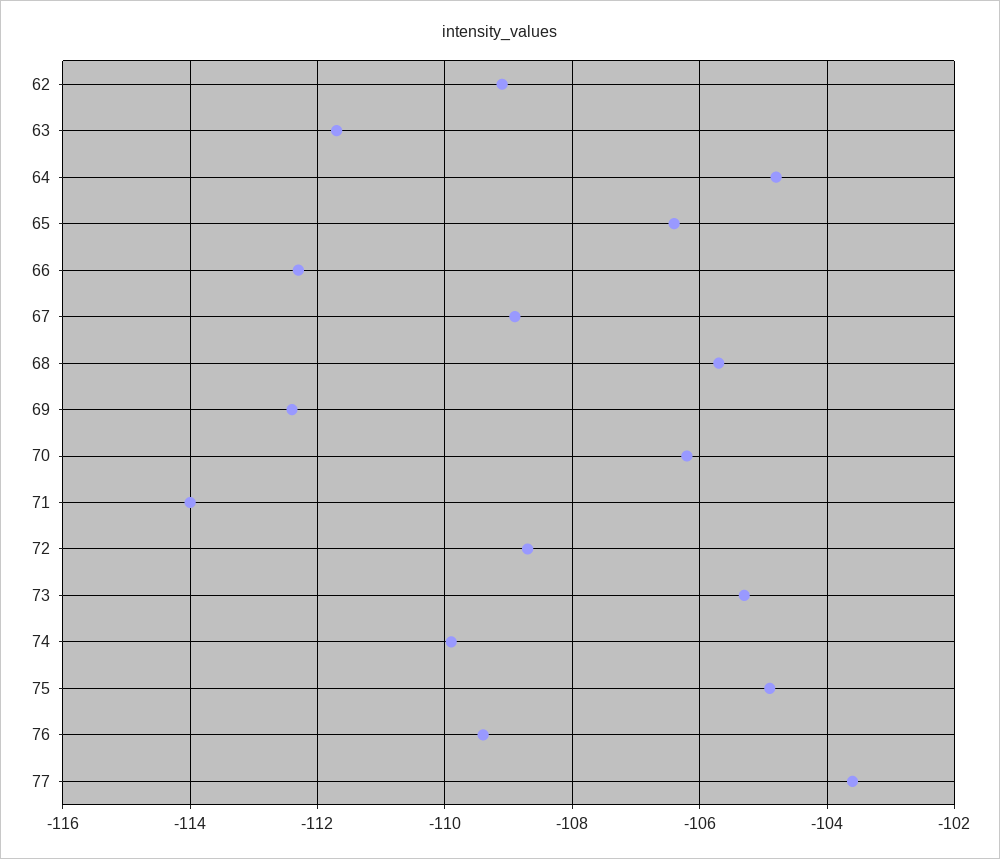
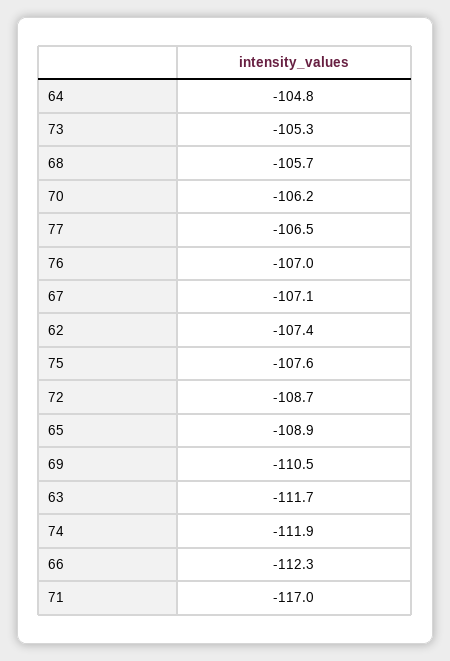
62: -109 -> -107.4
65: -106.5 -> -108.9
67: -109 -> -107.1
69: -112.5 -> -110.5
71: -114 -> -117
74: -110 -> -111.9
75: -105 -> -107.6
76: -109.5 -> -107
77: -103.5 -> -106.5

